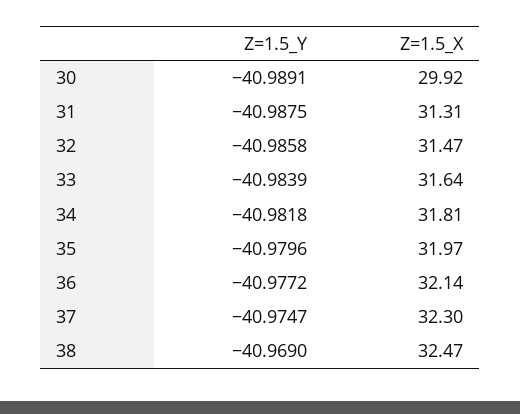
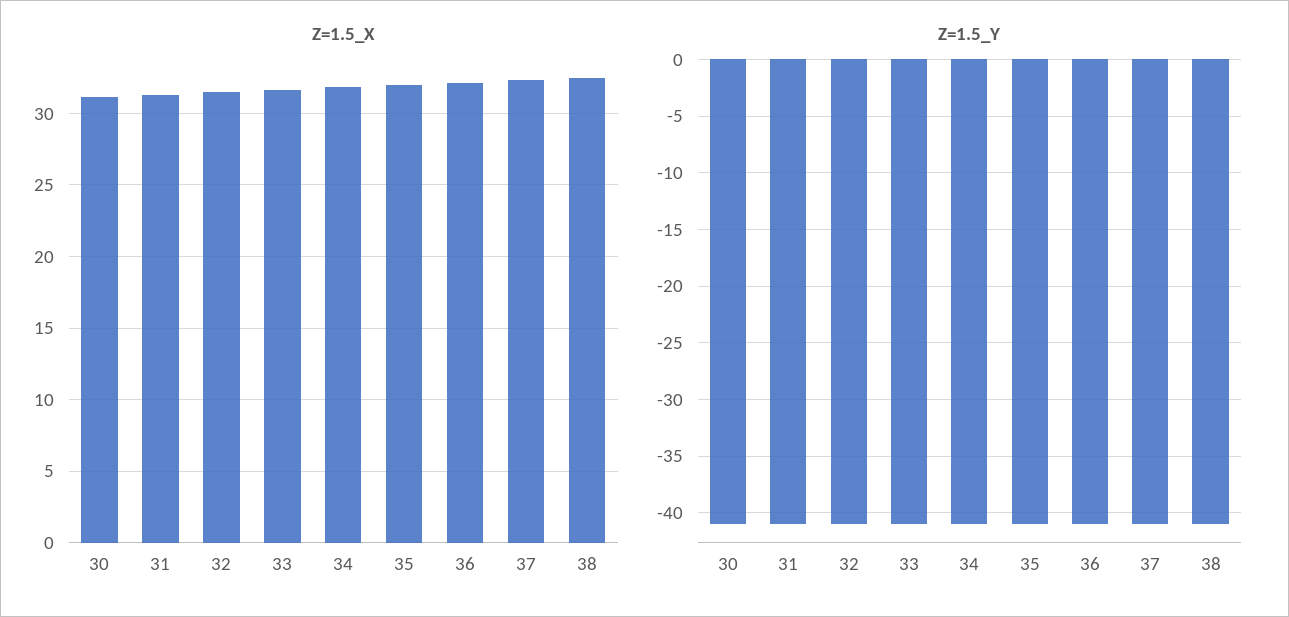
Z=1.5_X, 30: 29.92 -> 31

